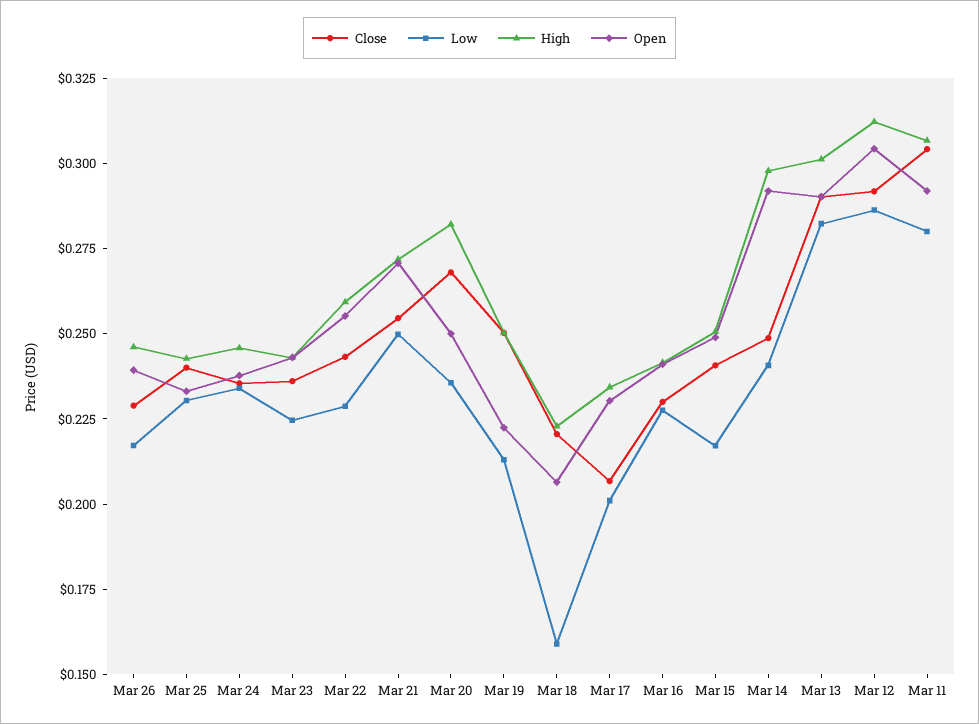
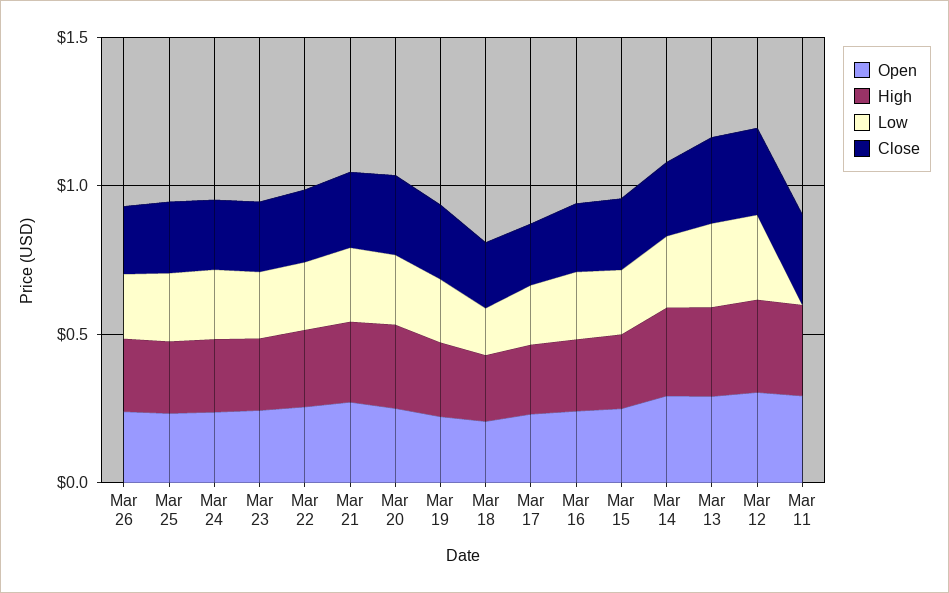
Low, Mar 11: 0.28 -> 0

